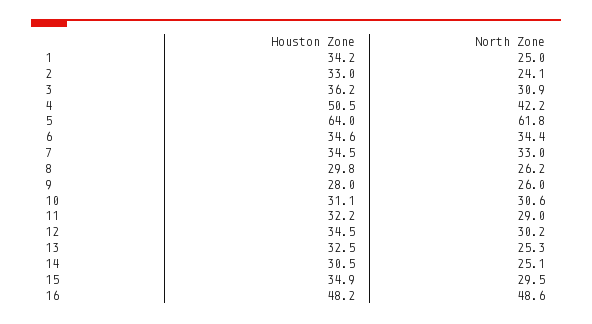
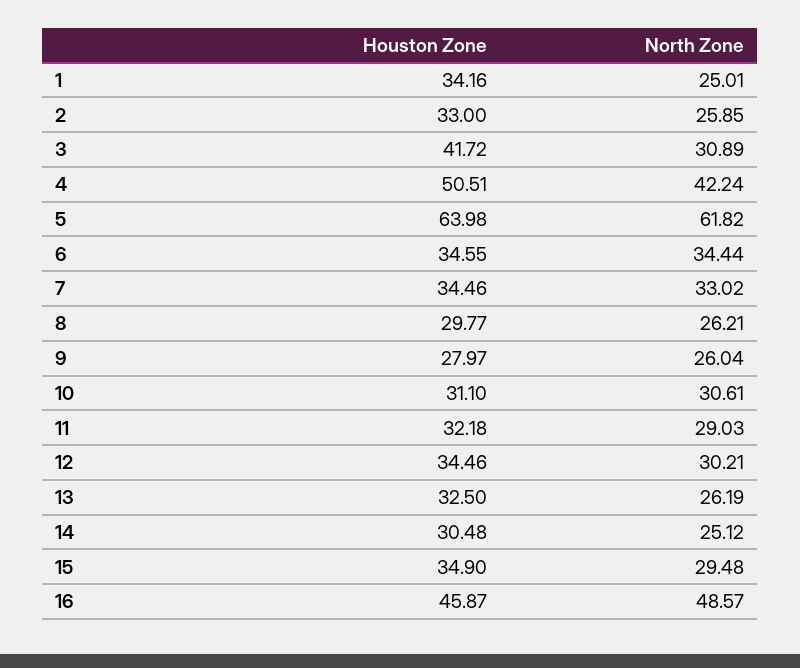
North Zone, 2: 24.1 -> 25.85
Houston Zone, 3: 36.2 -> 41.72
North Zone, 13: 25.3 -> 26.19
Houston Zone, 16: 48.2 -> 45.87

